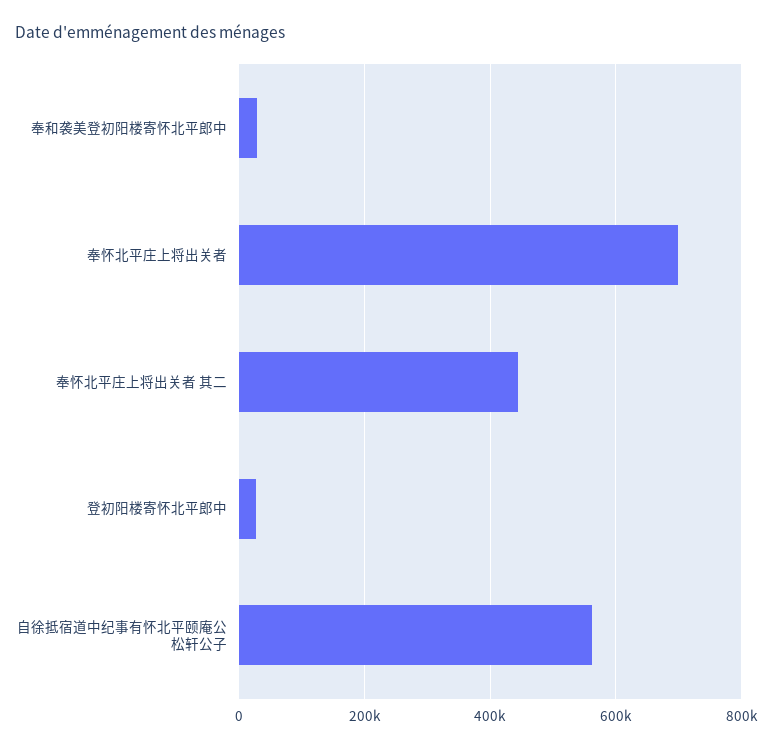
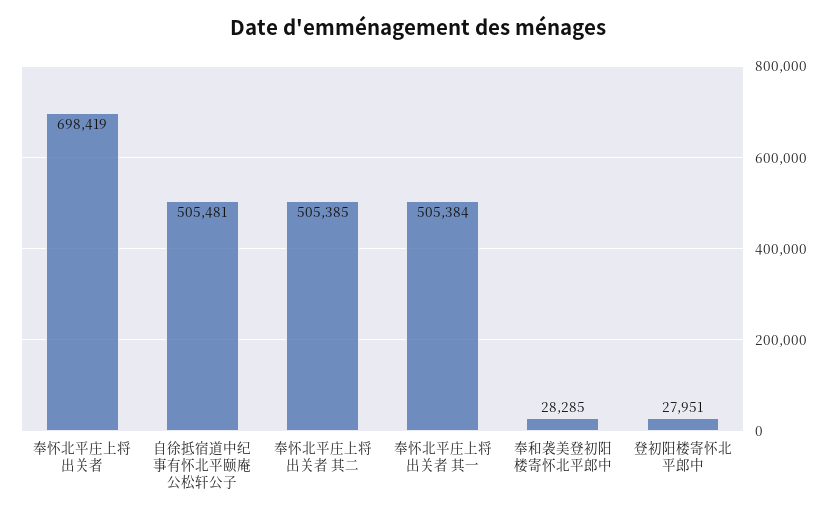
奉怀北平庄上将出关者 其二: 440000 -> 505385
自徐抵宿道中纪事有怀北平颐庵公松轩公子: 560000 -> 505481
奉怀北平庄上将出关者 其一: none -> 505384

